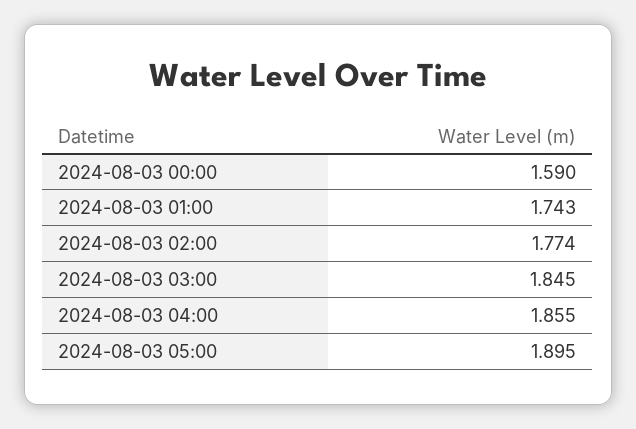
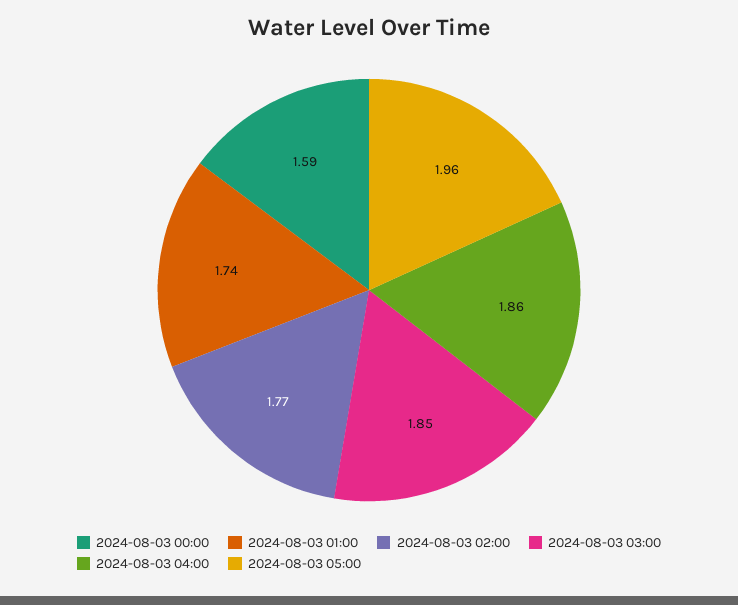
2024-08-03 05:00: 1.895 -> 1.96

